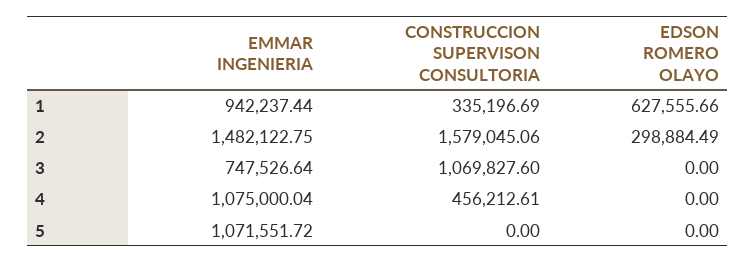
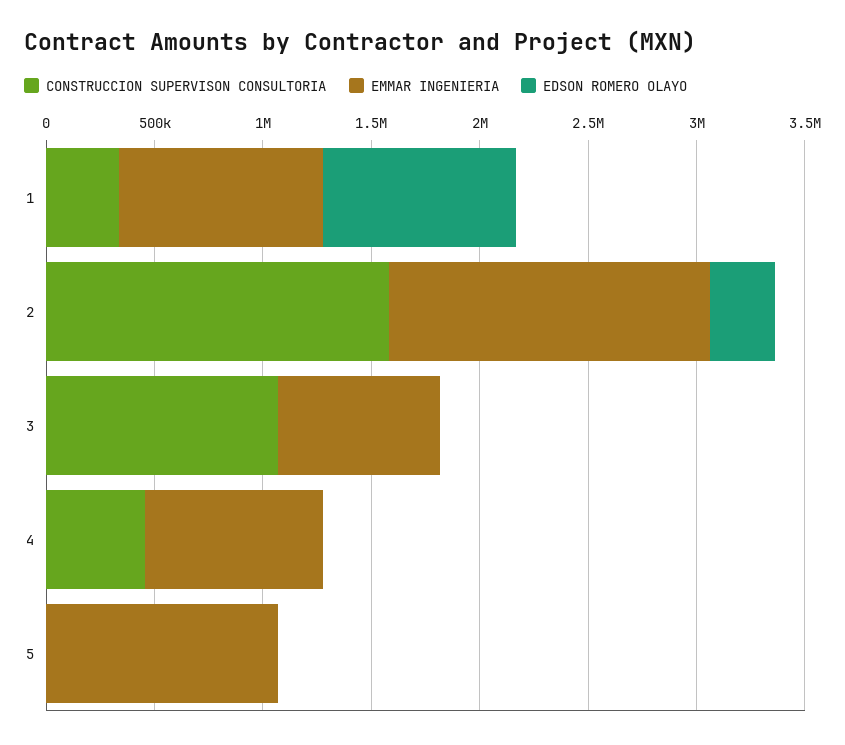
EDSON ROMERO OLAYO, 1: 627555.66 -> 900000
EMMAR INGENIERIA, 4: 1075000.04 -> 800000

